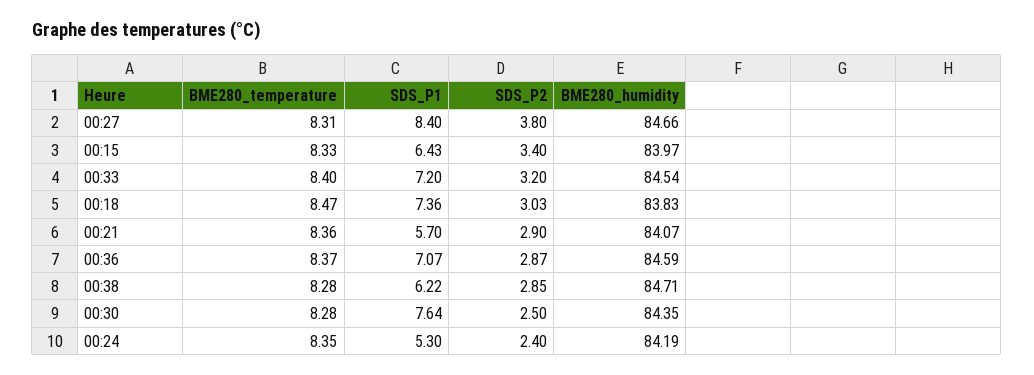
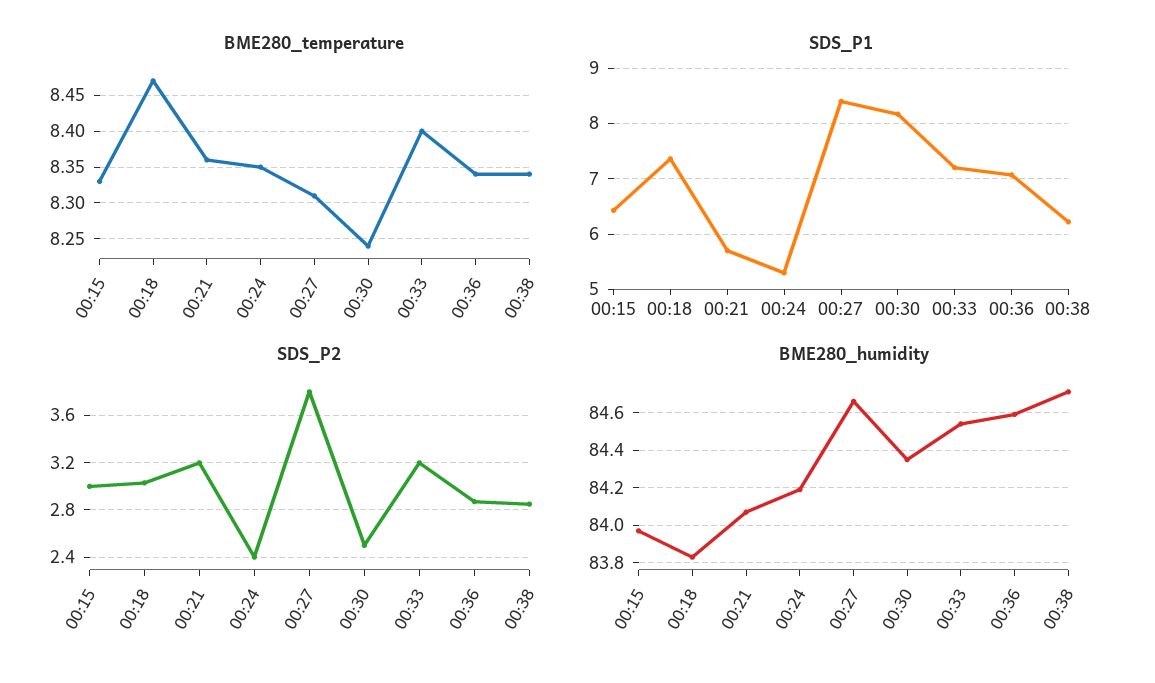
SDS_P2, 00:15: 3.4 -> 3
SDS_P2, 00:21: 2.9 -> 3.2
BME280_temperature, 00:36: 8.37 -> 8.34
BME280_temperature, 00:38: 8.28 -> 8.34
BME280_temperature, 00:30: 8.28 -> 8.24
SDS_P1, 00:30: 7.64 -> 8.2

